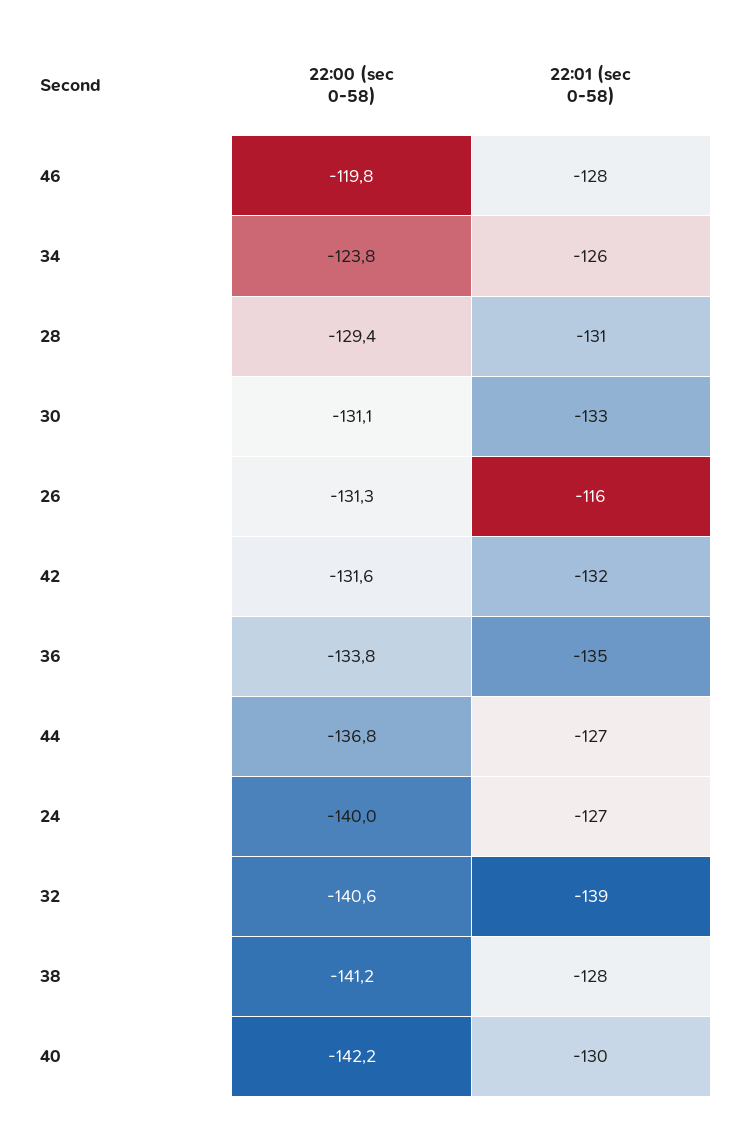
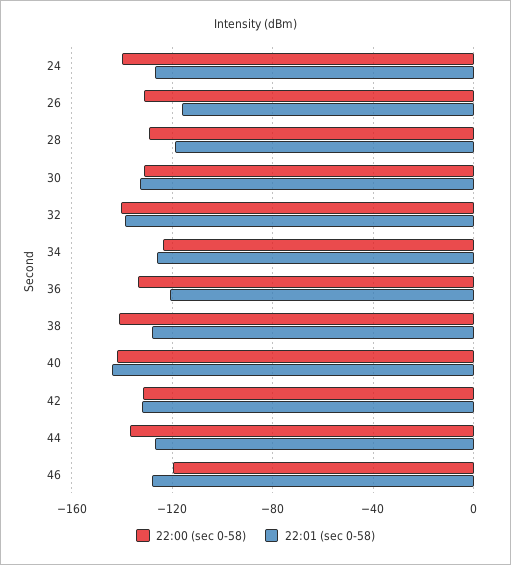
22:01 (sec 0-58), 28: -131 -> -120
22:01 (sec 0-58), 36: -135 -> -120
22:01 (sec 0-58), 40: -130 -> -145

